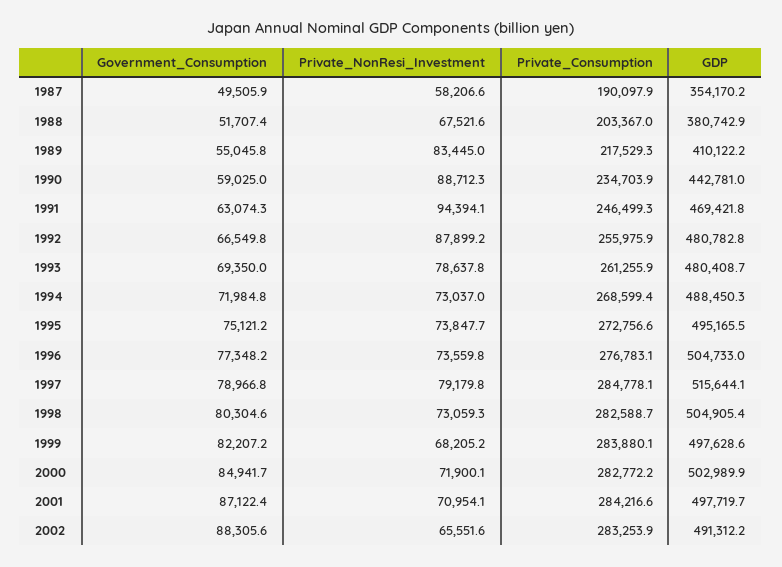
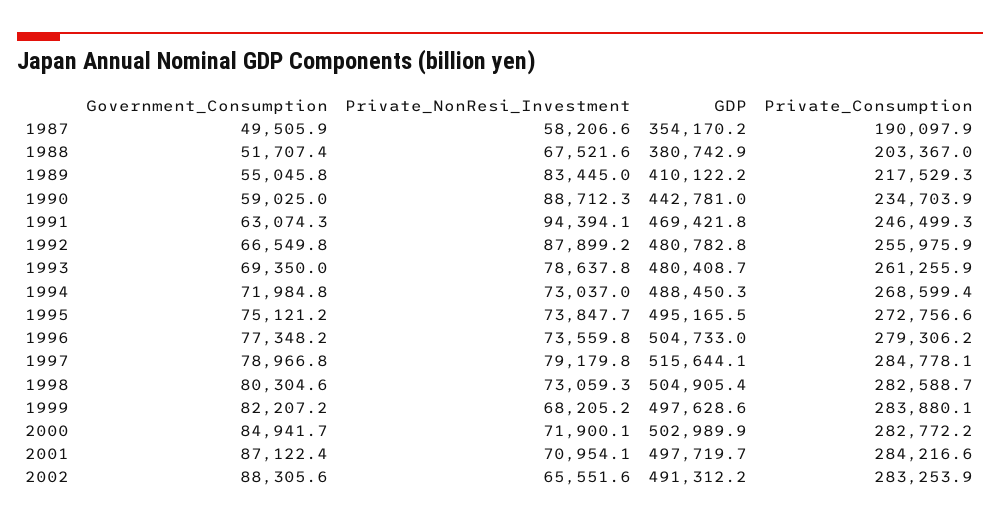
Private_Consumption, 1996: 276783.1 -> 279306.2

